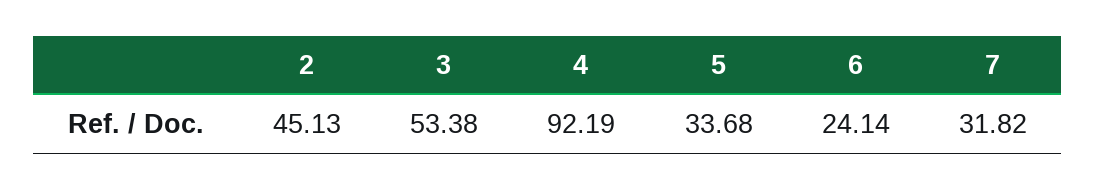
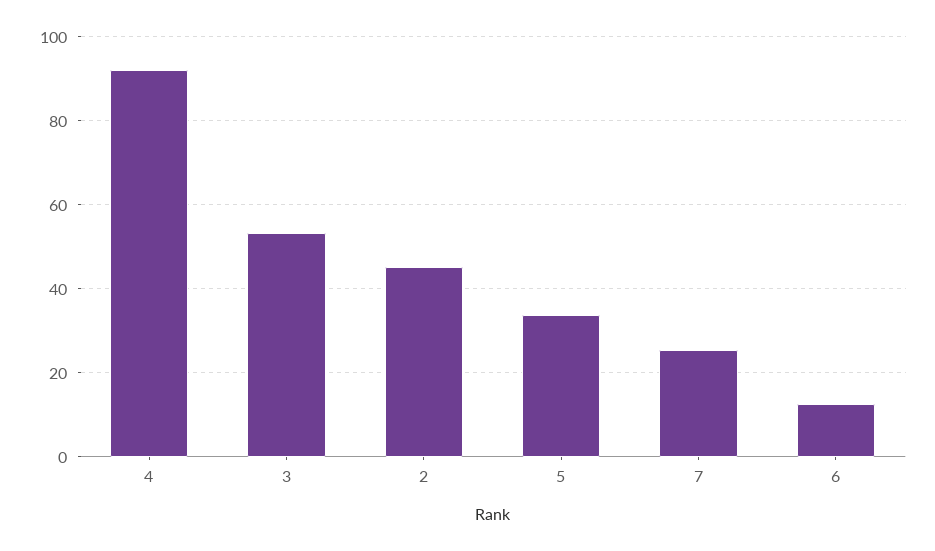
6: 24.14 -> 12
7: 31.82 -> 26

